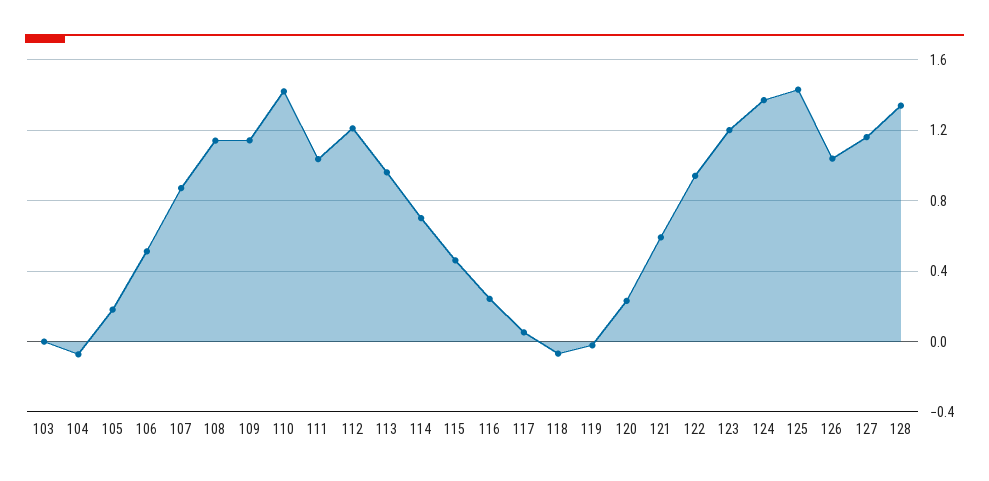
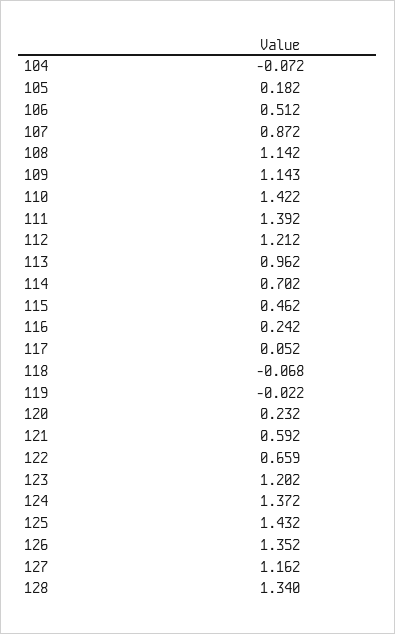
103: 0 -> none
111: 1.05 -> 1.392
122: 0.95 -> 0.659
126: 1.05 -> 1.352

